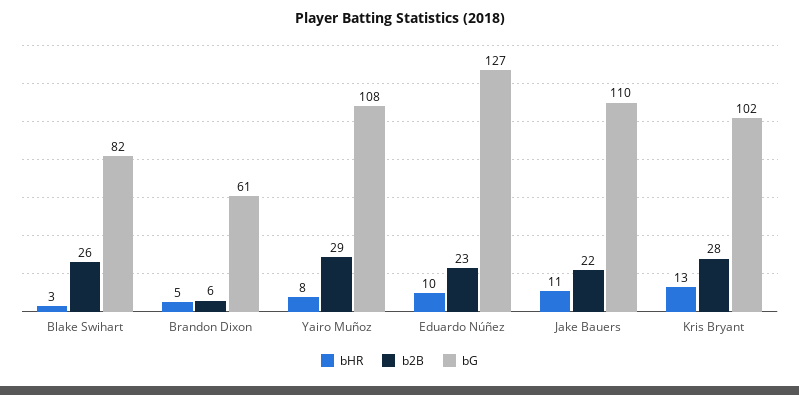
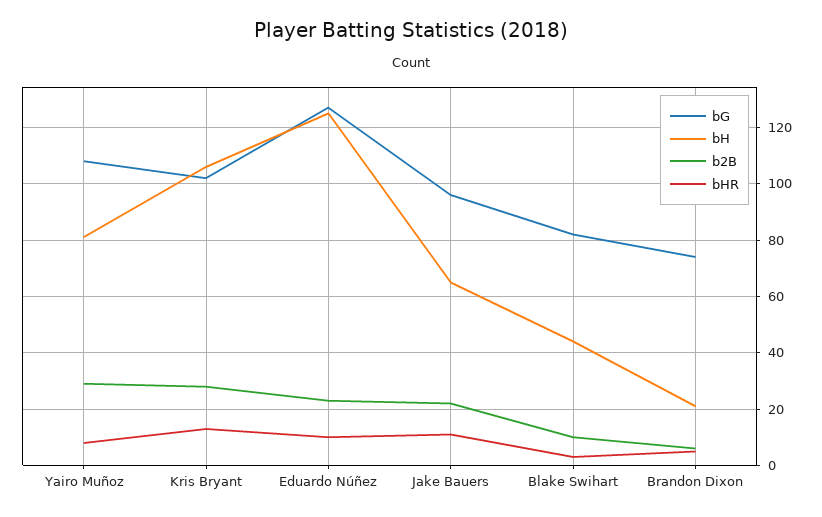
b2B, Blake Swihart: 26 -> 10
bG, Brandon Dixon: 61 -> 75
bG, Jake Bauers: 110 -> 95
bH, Yairo Muñoz: none -> 80
bH, Kris Bryant: none -> 105
bH, Eduardo Núñez: none -> 125
bH, Jake Bauers: none -> 65
bH, Blake Swihart: none -> 45
bH, Brandon Dixon: none -> 20

